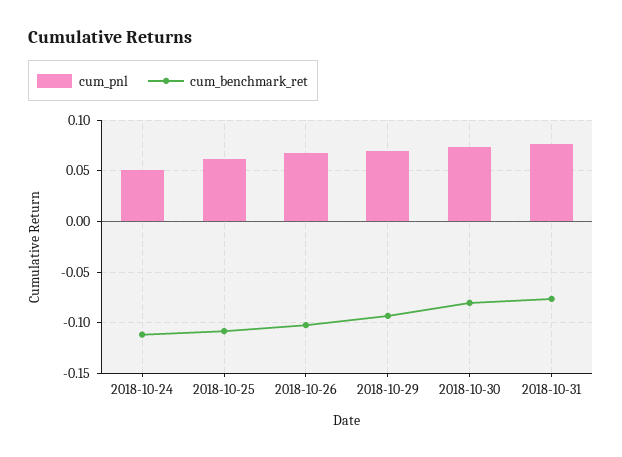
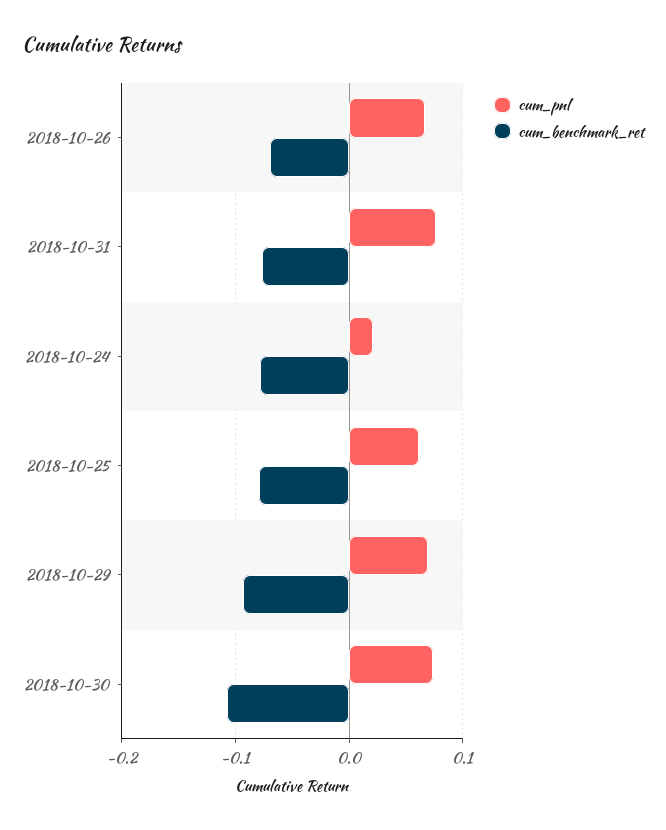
cum_pnl, 2018-10-24: 0.05 -> 0.02
cum_benchmark_ret, 2018-10-24: -0.11 -> -0.08
cum_benchmark_ret, 2018-10-25: -0.11 -> -0.08
cum_benchmark_ret, 2018-10-26: -0.1 -> -0.07
cum_benchmark_ret, 2018-10-30: -0.08 -> -0.11

